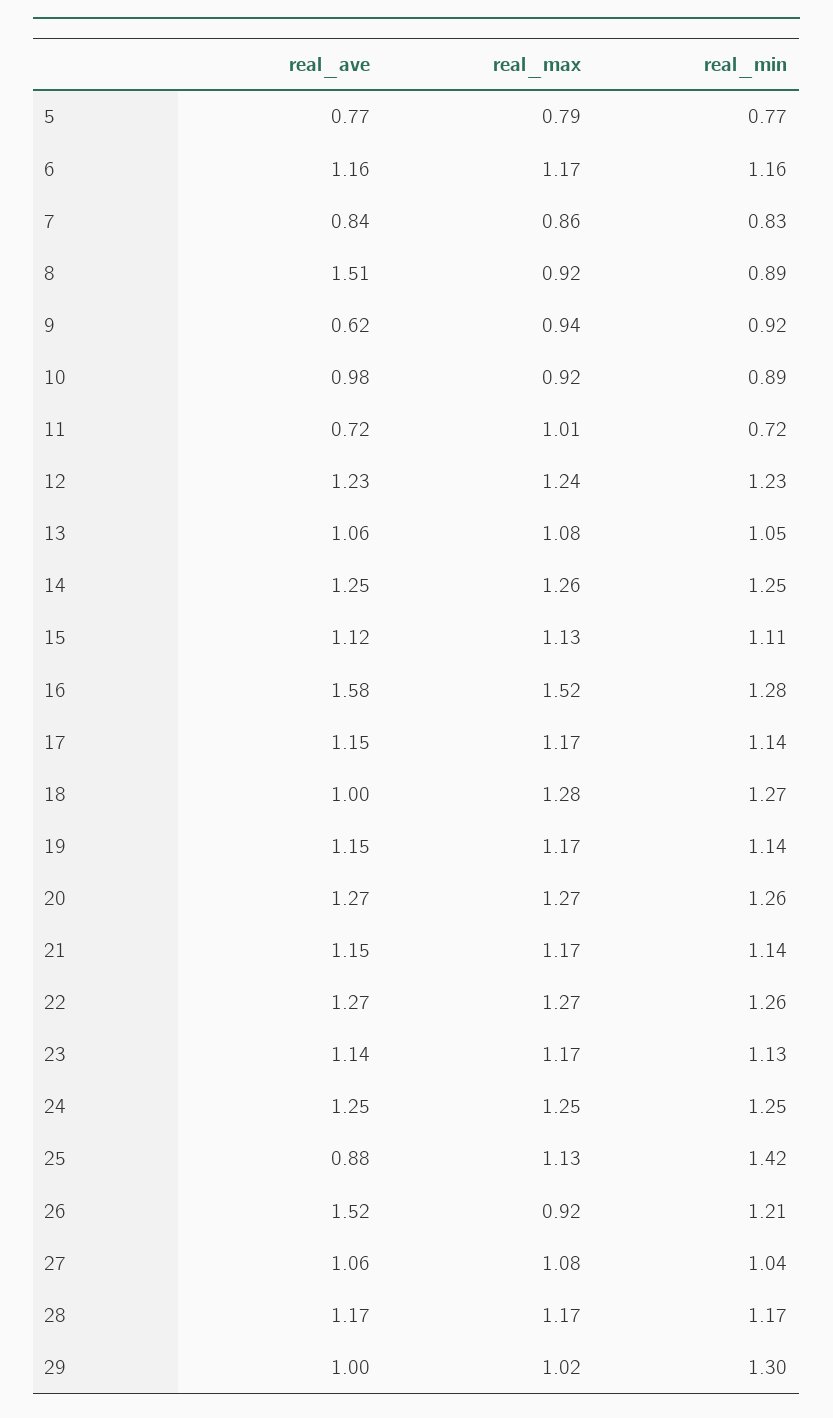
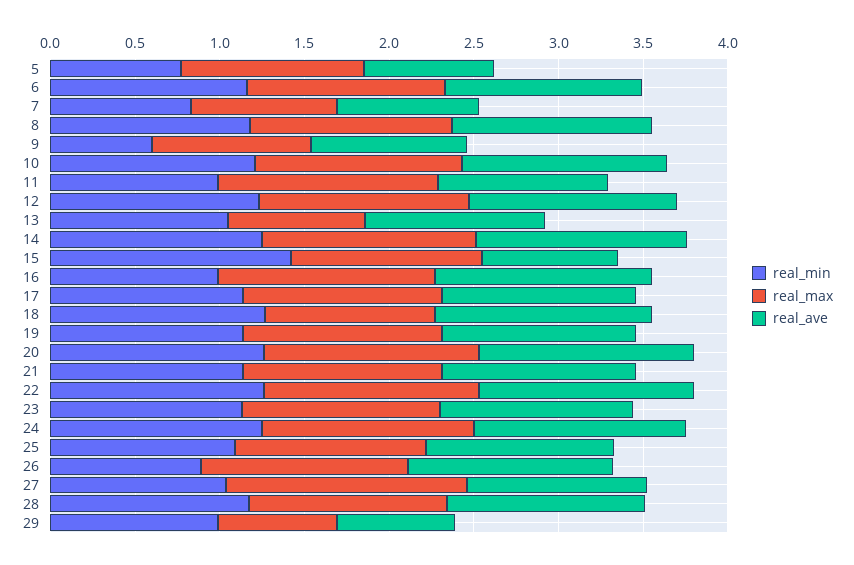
real_max, 5: 0.79 -> 1.1
real_ave, 8: 1.51 -> 1.2
real_max, 8: 0.92 -> 1.2
real_min, 8: 0.89 -> 1.2
real_ave, 9: 0.62 -> 0.9
real_min, 9: 0.92 -> 0.6
real_ave, 10: 0.98 -> 1.2
real_max, 10: 0.92 -> 1.2
real_min, 10: 0.89 -> 1.2
real_ave, 11: 0.72 -> 1
real_max, 11: 1.01 -> 1.3
real_min, 11: 0.72 -> 1
real_max, 13: 1.08 -> 0.8
real_ave, 15: 1.12 -> 0.8
real_min, 15: 1.11 -> 1.4
real_ave, 16: 1.58 -> 1.3
real_max, 16: 1.52 -> 1.3
real_min, 16: 1.28 -> 1
real_ave, 18: 1 -> 1.3
real_max, 18: 1.28 -> 1
real_ave, 25: 0.88 -> 1.1
real_min, 25: 1.42 -> 1.1
real_ave, 26: 1.52 -> 1.2
real_max, 26: 0.92 -> 1.2
real_min, 26: 1.21 -> 0.9
real_max, 27: 1.08 -> 1.4
real_ave, 29: 1 -> 0.7
real_max, 29: 1.02 -> 0.7
real_min, 29: 1.3 -> 1

